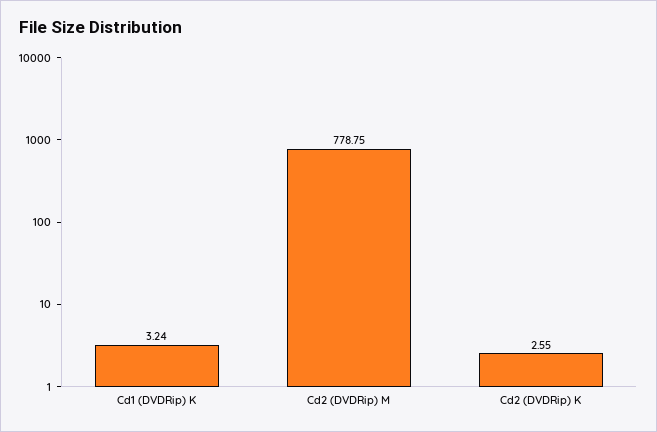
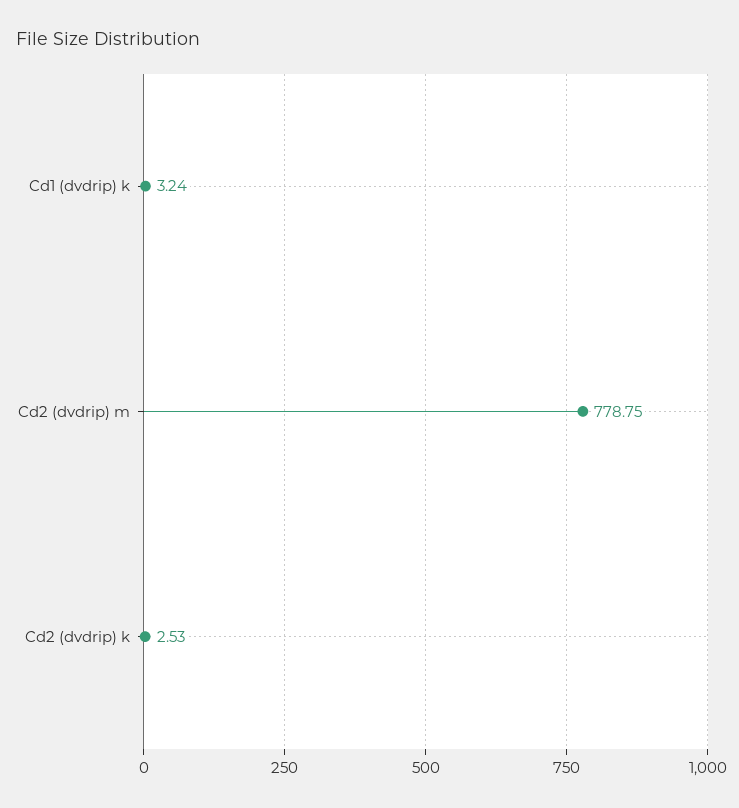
Cd2 (DVDRip) K: 2.55 -> 2.53

